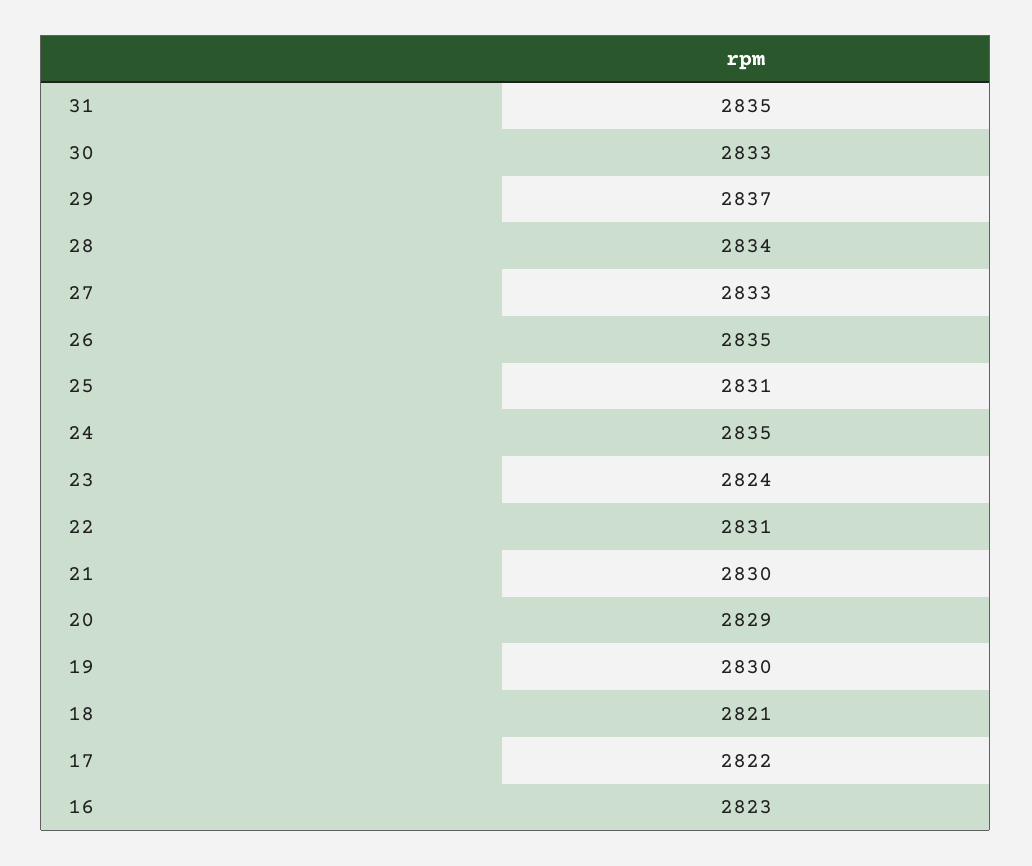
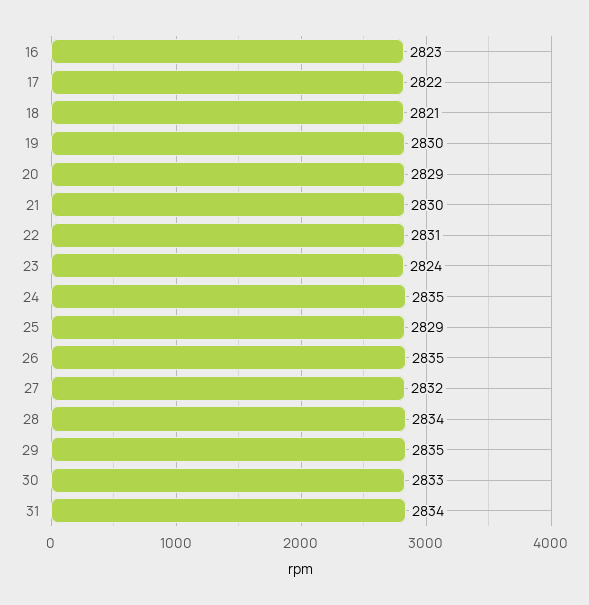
31: 2835 -> 2834
29: 2837 -> 2835
27: 2833 -> 2832
25: 2831 -> 2829

